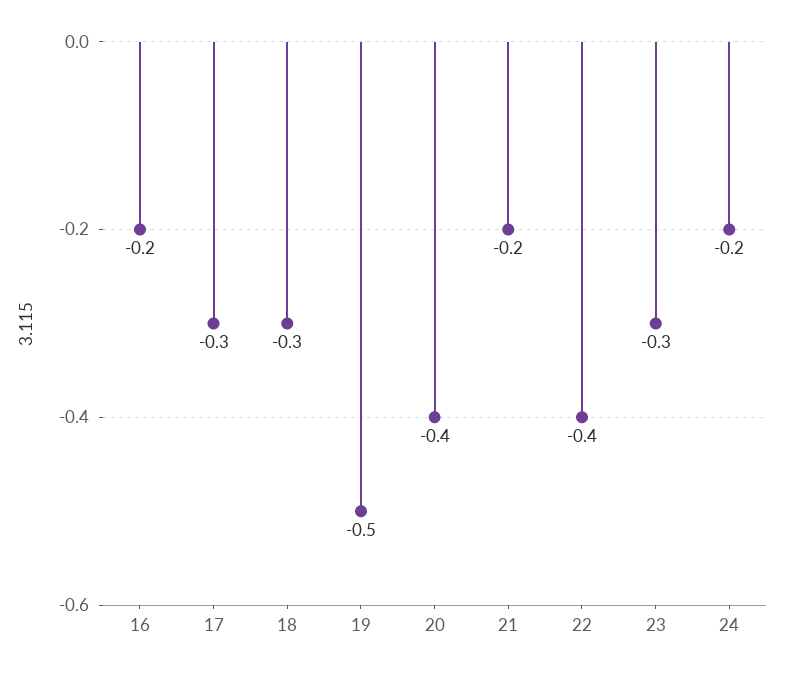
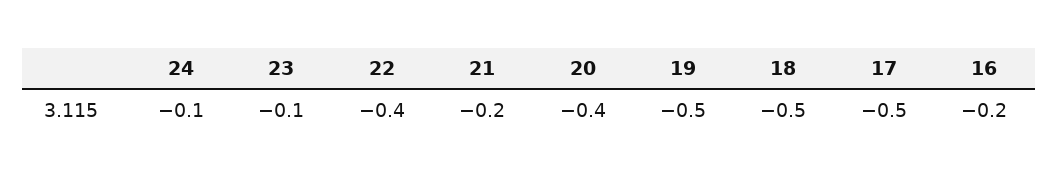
17: -0.3 -> -0.5
18: -0.3 -> -0.5
23: -0.3 -> -0.1
24: -0.2 -> -0.1

